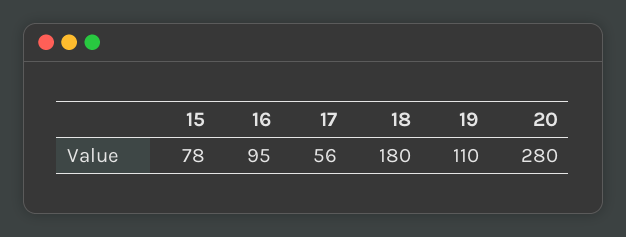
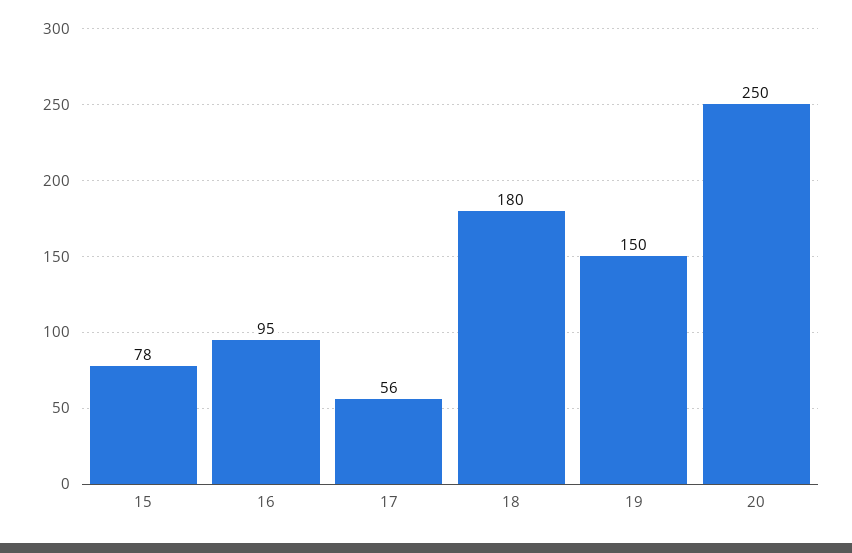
19: 110 -> 150
20: 280 -> 250

